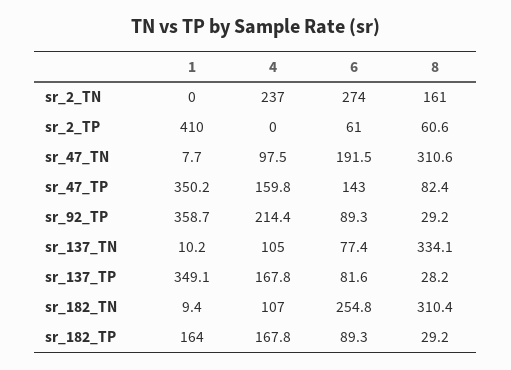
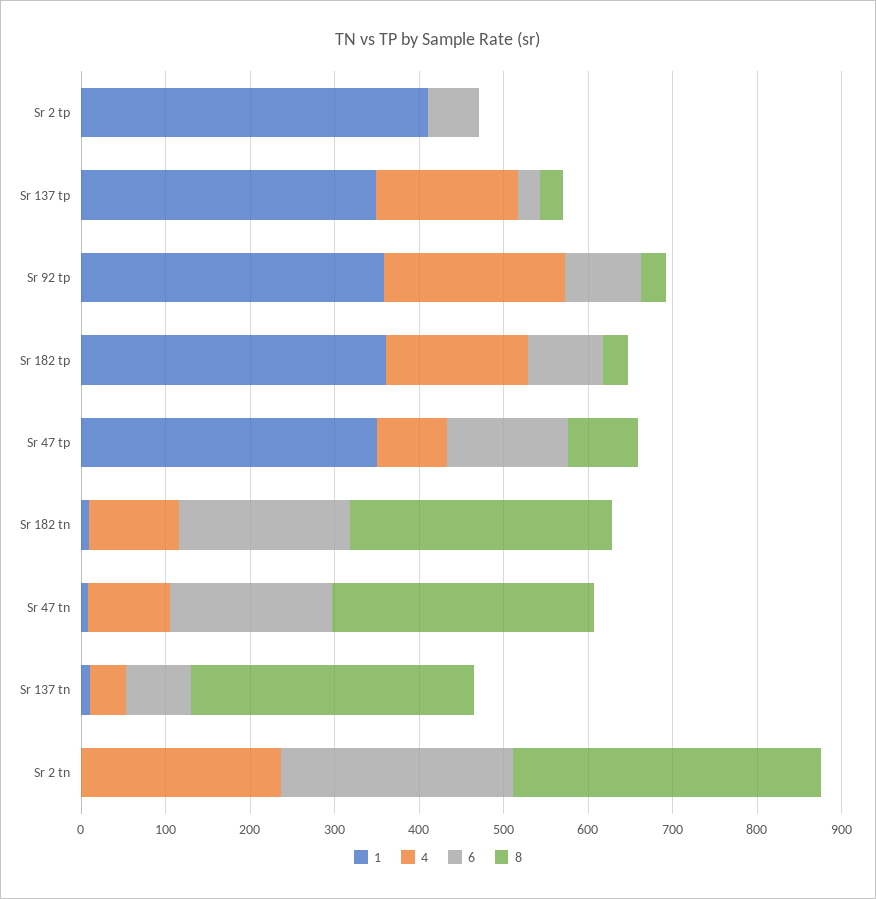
8, sr_2_TN: 161 -> 360
8, sr_2_TP: 60.6 -> 0
4, sr_47_TP: 159.8 -> 80
4, sr_137_TN: 105 -> 40
6, sr_137_TP: 81.6 -> 20
6, sr_182_TN: 254.8 -> 200
1, sr_182_TP: 164 -> 360

